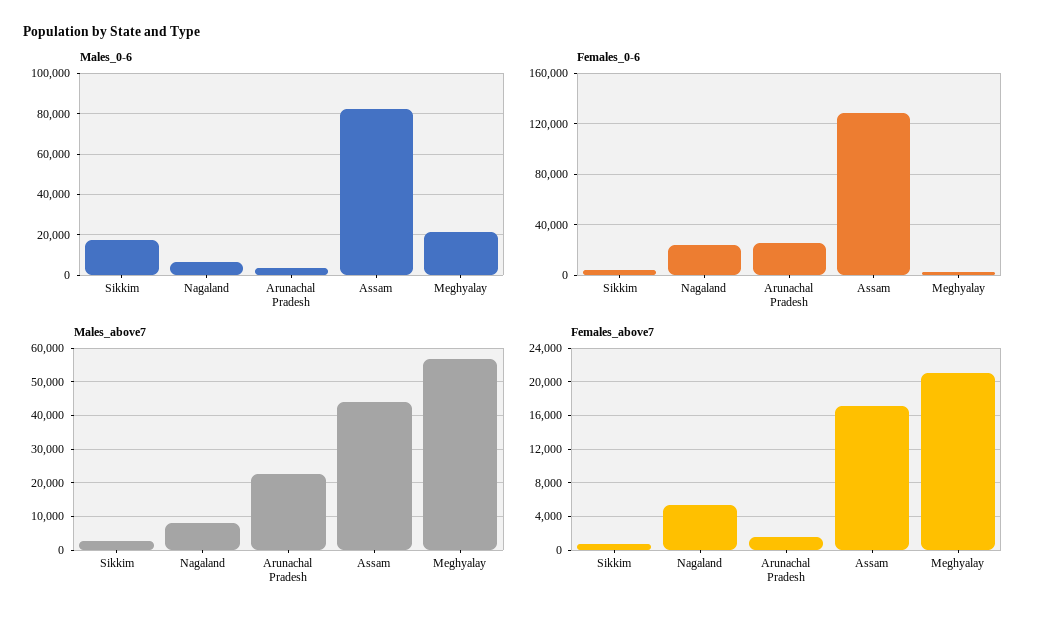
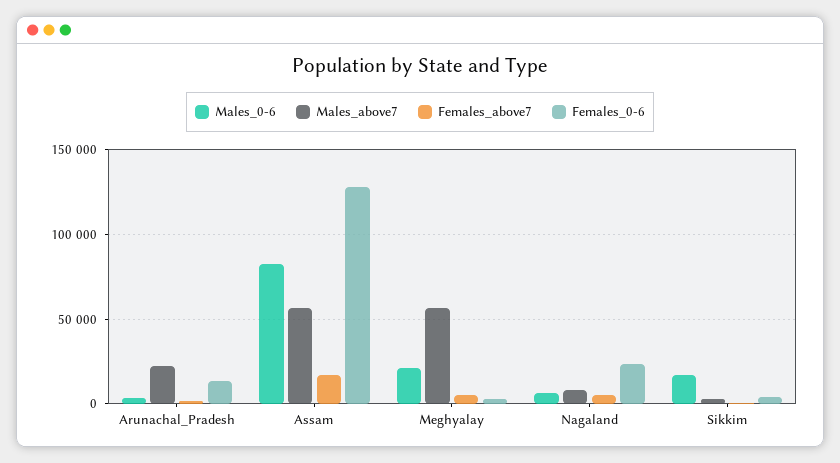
Females_0-6, Arunachal Pradesh: 25000 -> 15000
Males_above7, Assam: 44000 -> 55000
Females_above7, Meghyalay: 21000 -> 5000

